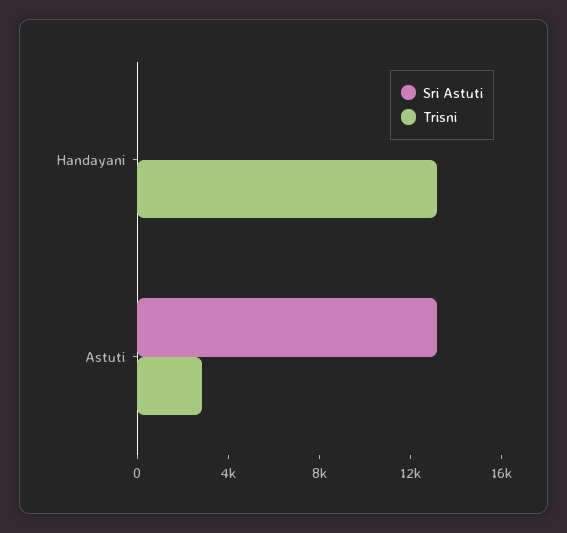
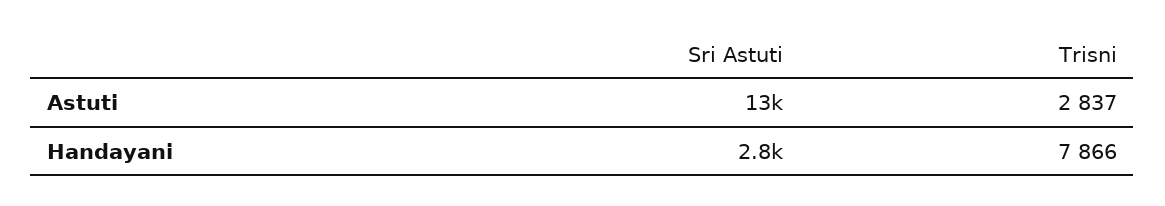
Sri Astuti, Handayani: 0 -> 2800
Trisni, Handayani: 13000 -> 7866

